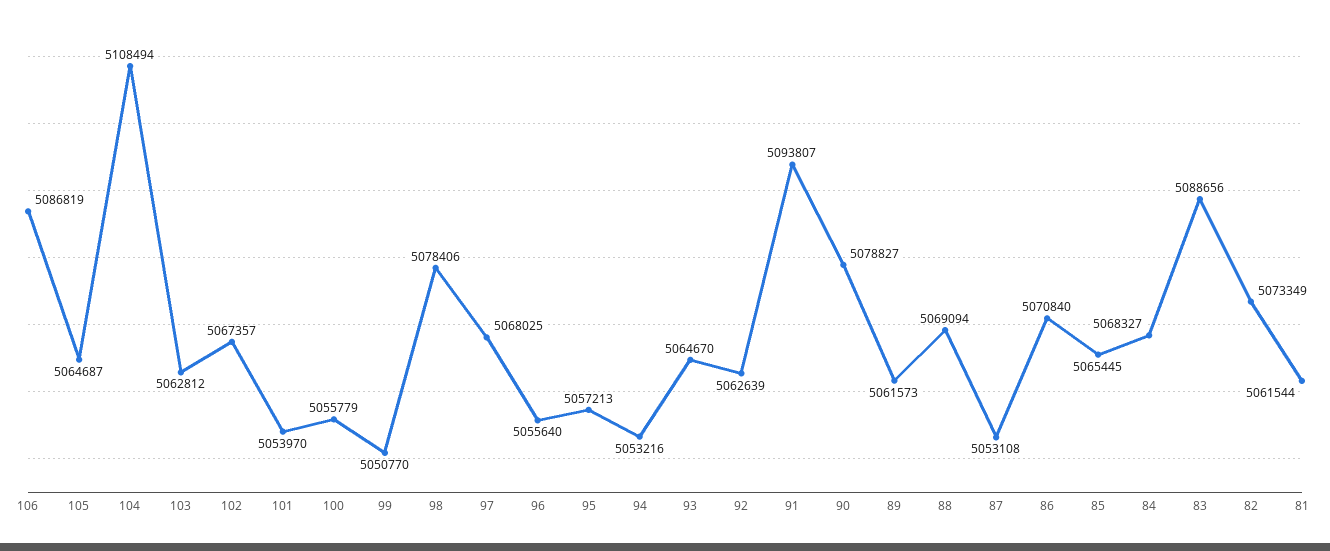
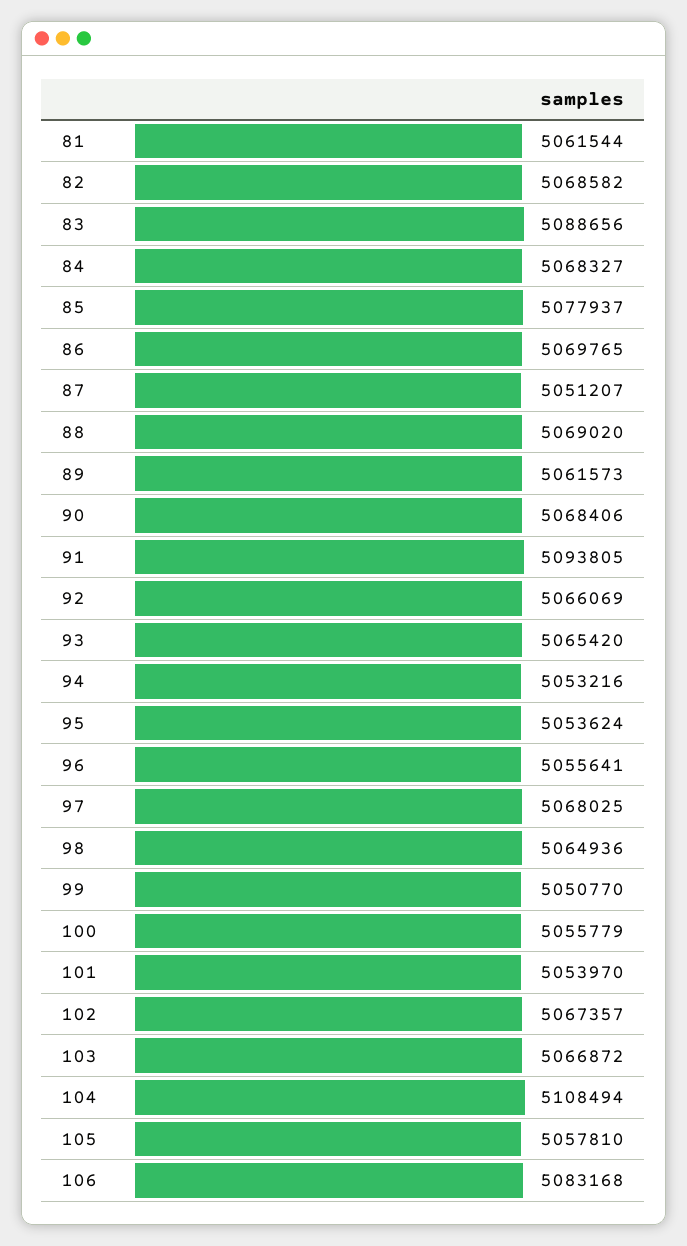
106: 5086819 -> 5083168
105: 5064687 -> 5057810
103: 5062812 -> 5066872
98: 5078406 -> 5064936
96: 5055640 -> 5055641
95: 5057213 -> 5053624
93: 5064670 -> 5065420
92: 5062639 -> 5066069
91: 5093807 -> 5093805
90: 5078827 -> 5068406
88: 5069094 -> 5069020
87: 5053108 -> 5051207
86: 5070840 -> 5069765
85: 5065445 -> 5077937
82: 5073349 -> 5068582

